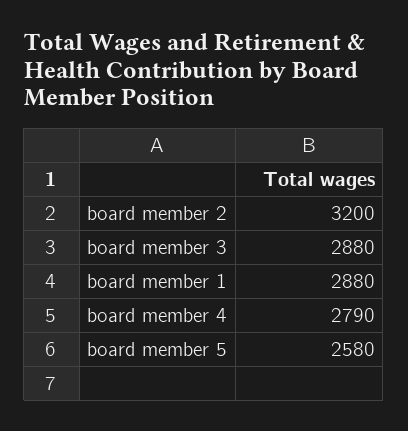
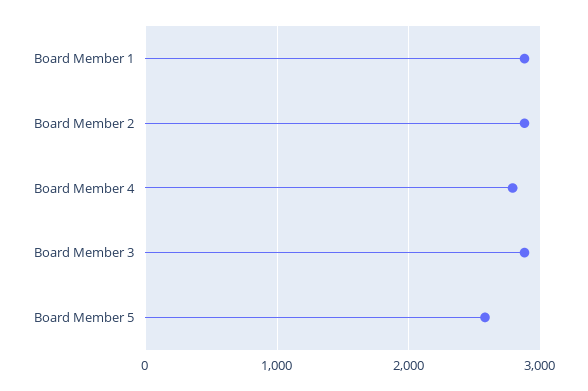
board member 2: 3200 -> 2900

